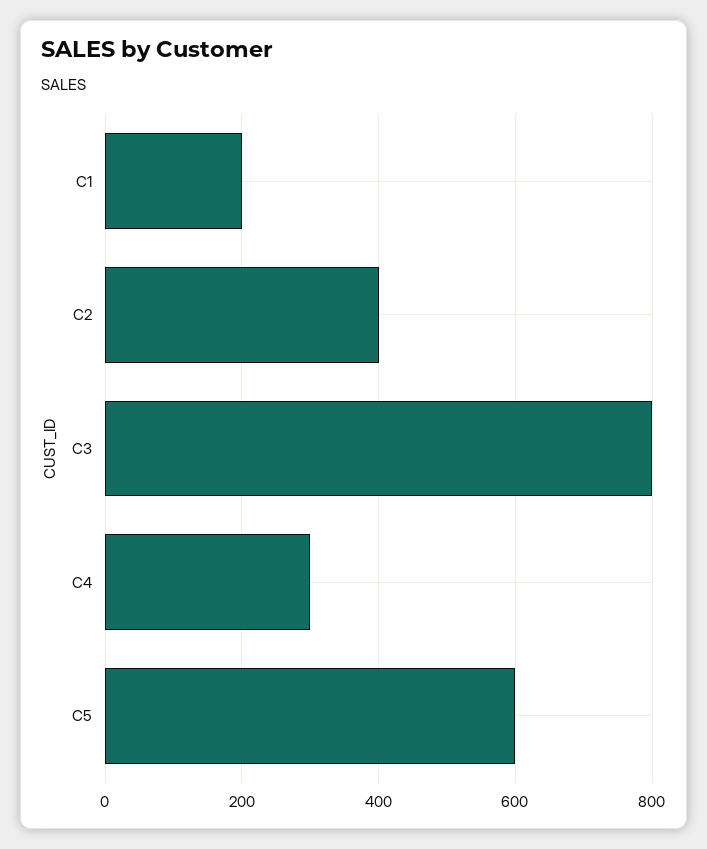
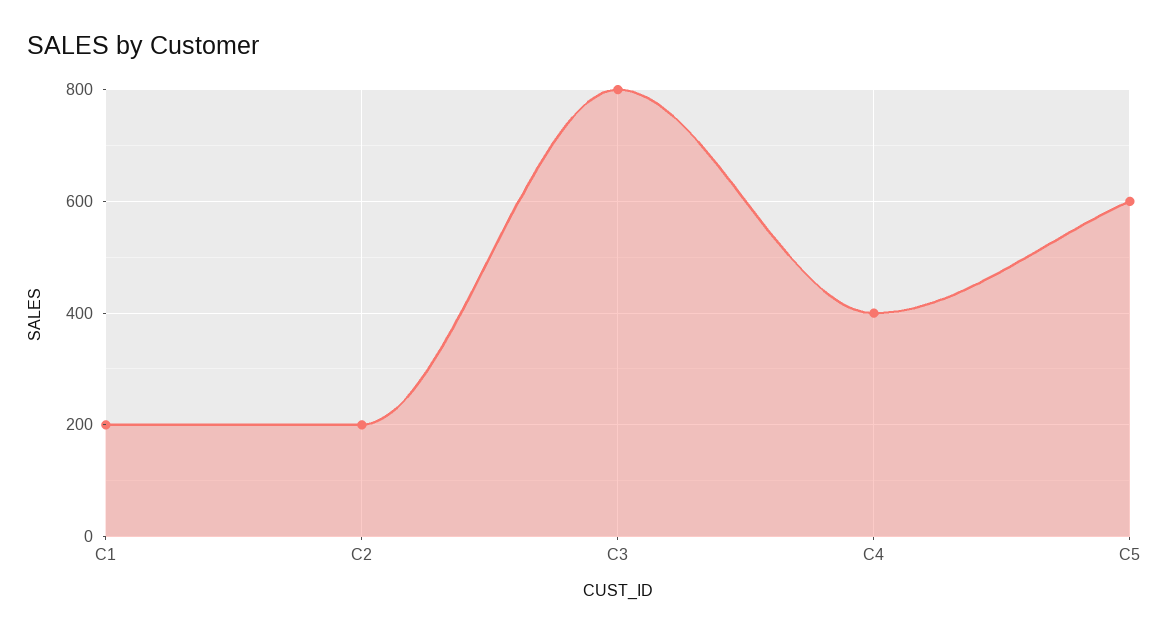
C2: 400 -> 200
C4: 300 -> 400

